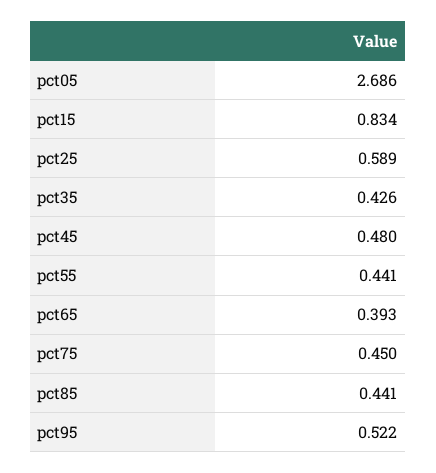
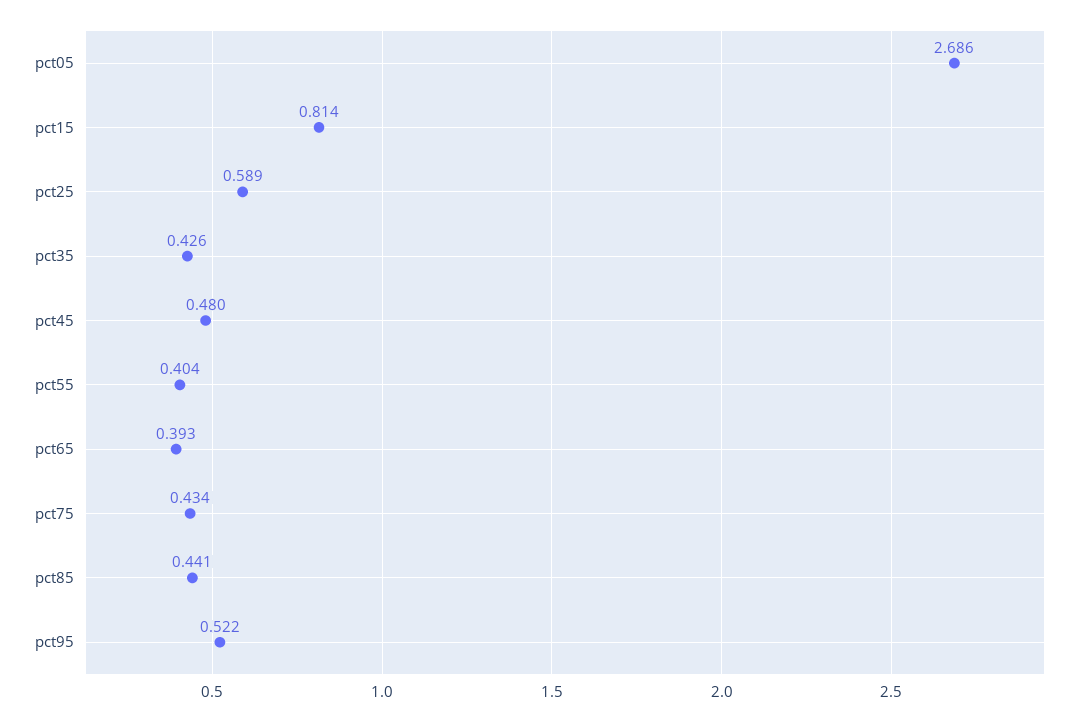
pct15: 0.834 -> 0.814
pct55: 0.441 -> 0.404
pct75: 0.45 -> 0.434

